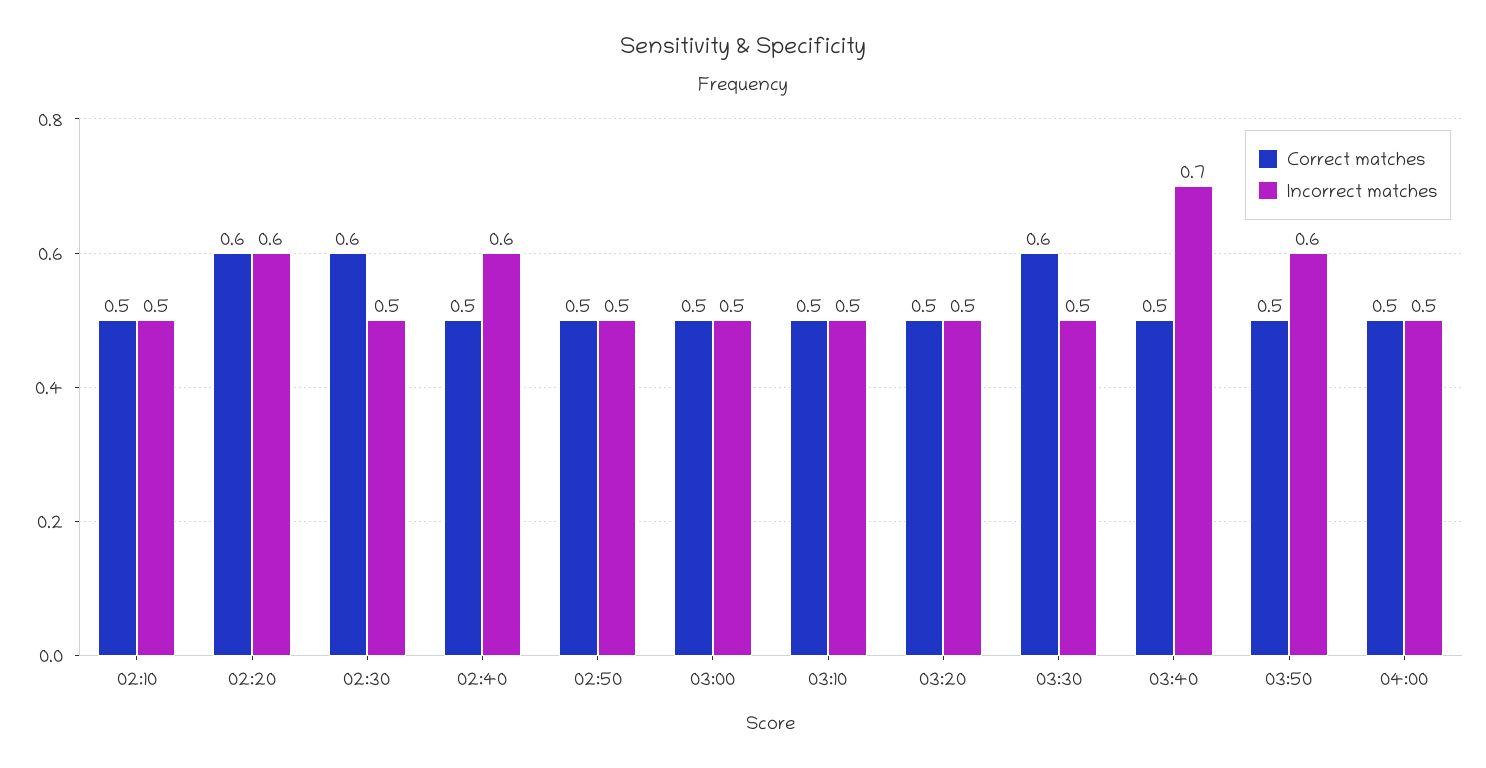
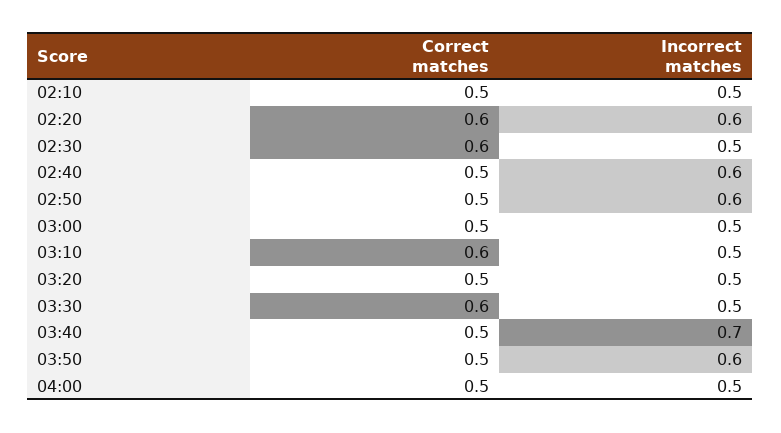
Incorrect matches, 02:50: 0.5 -> 0.6
Correct matches, 03:10: 0.5 -> 0.6

